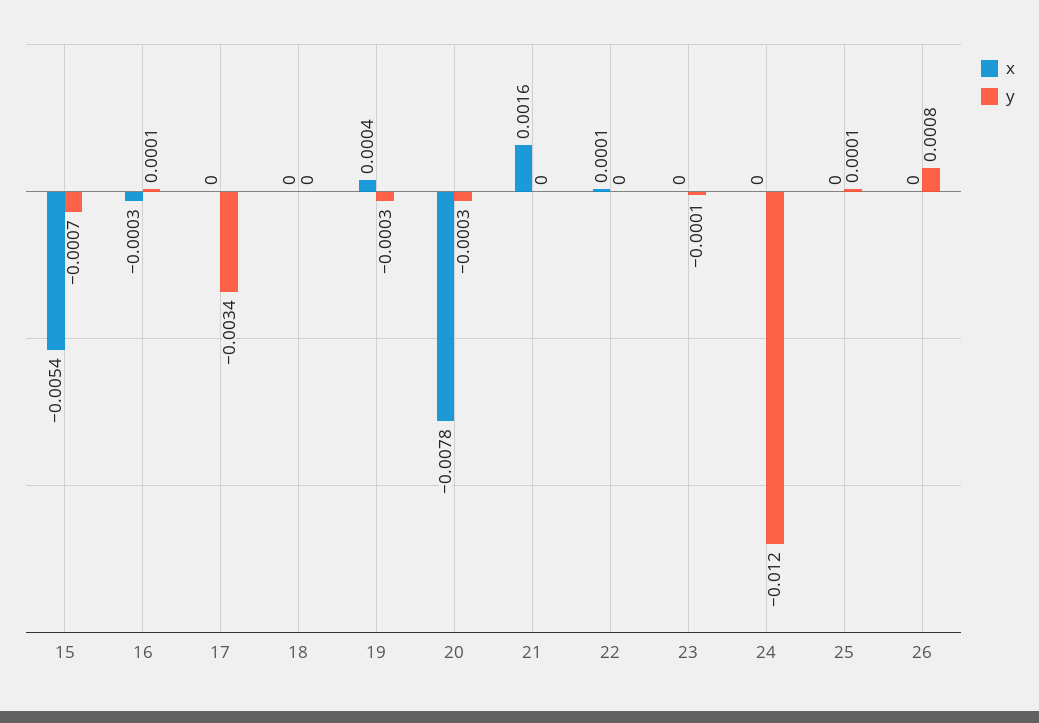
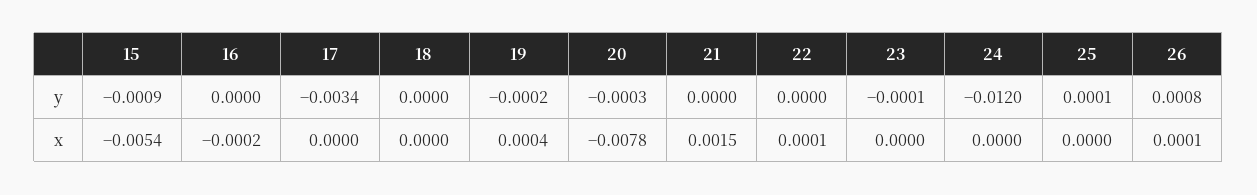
y, 15: -0.0007 -> -0.0009
x, 16: -0.0003 -> -0.0002
y, 16: 0.0001 -> 0
y, 19: -0.0003 -> -0.0002
x, 21: 0.0016 -> 0.0015
x, 26: 0 -> 0.0001

